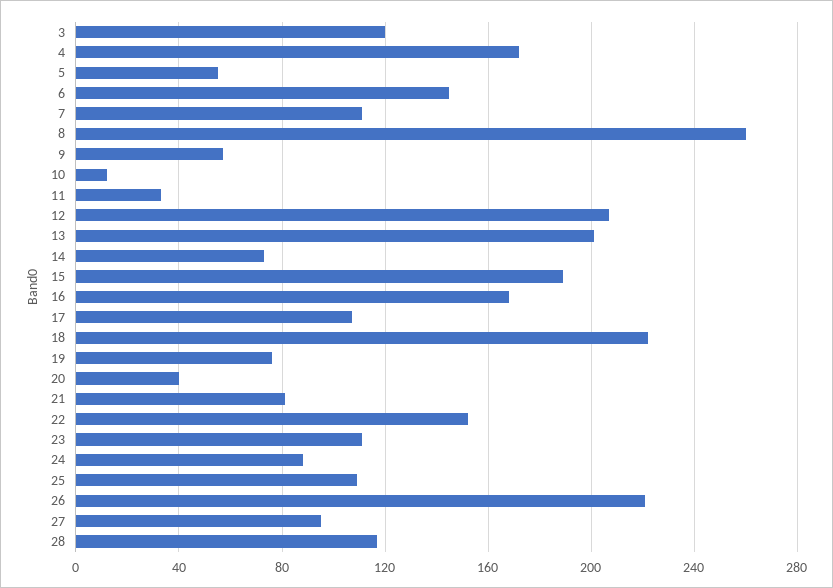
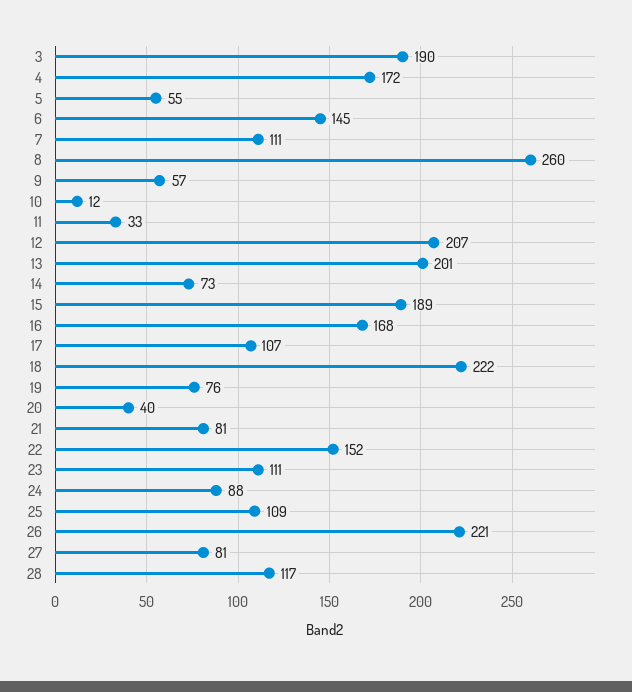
3: 120 -> 190
27: 95 -> 81

